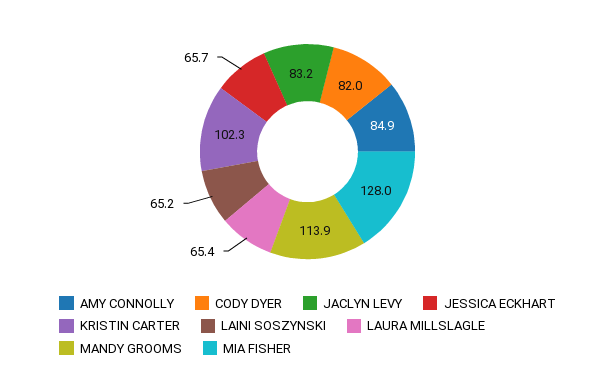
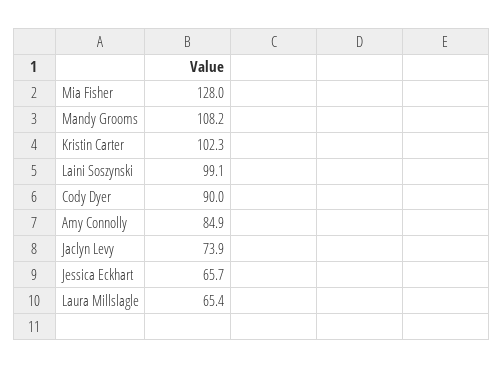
CODY DYER: 82 -> 90
JACLYN LEVY: 83.2 -> 73.9
LAINI SOSZYNSKI: 65.2 -> 99.1
MANDY GROOMS: 113.9 -> 108.2

